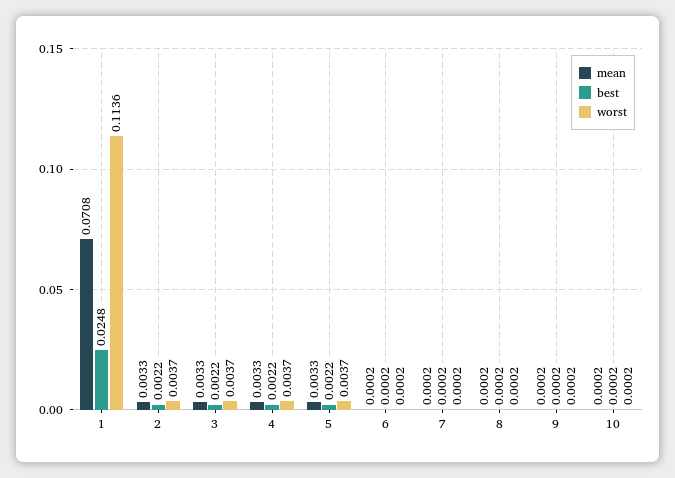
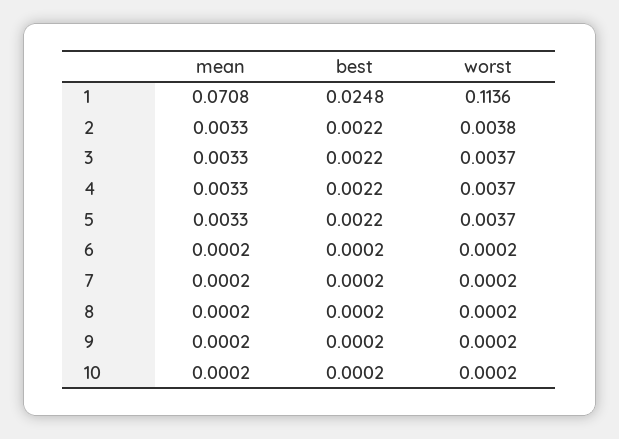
worst, 2: 0.0037 -> 0.0038

